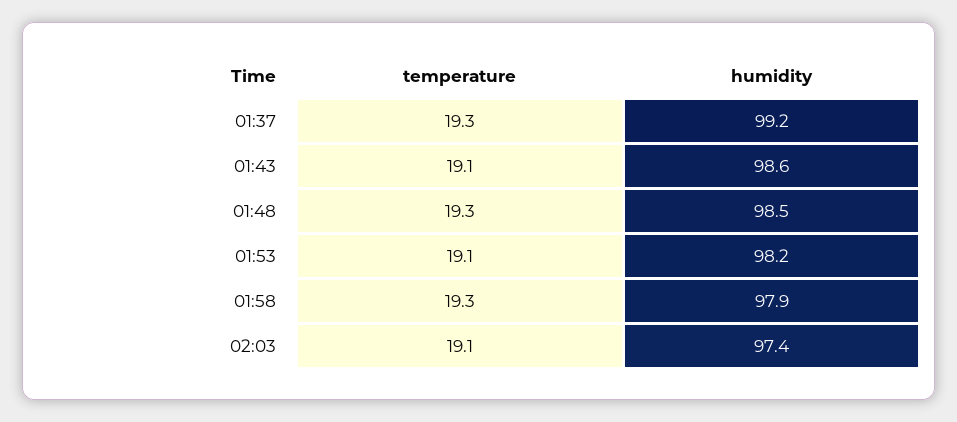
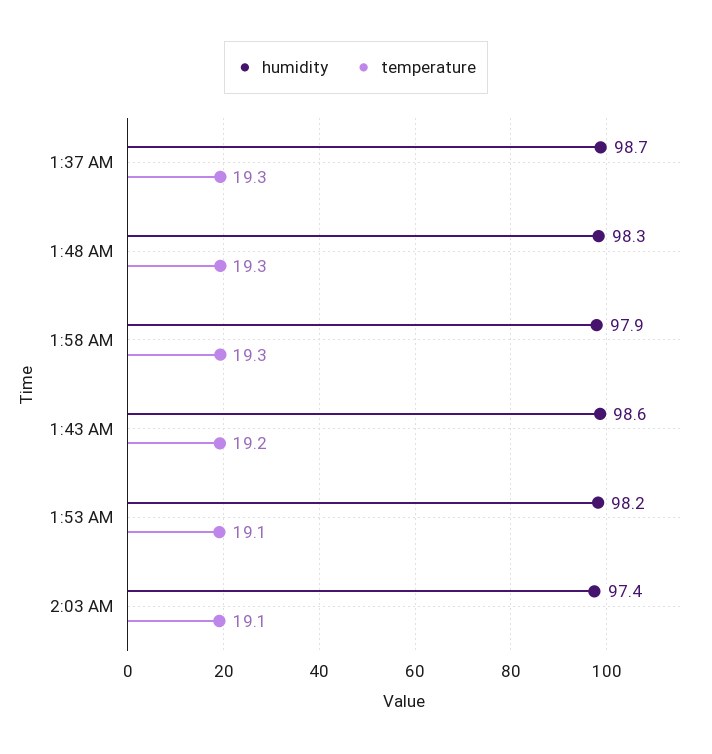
humidity, 01:37: 99.2 -> 98.7
temperature, 01:43: 19.1 -> 19.2
humidity, 01:48: 98.5 -> 98.3

